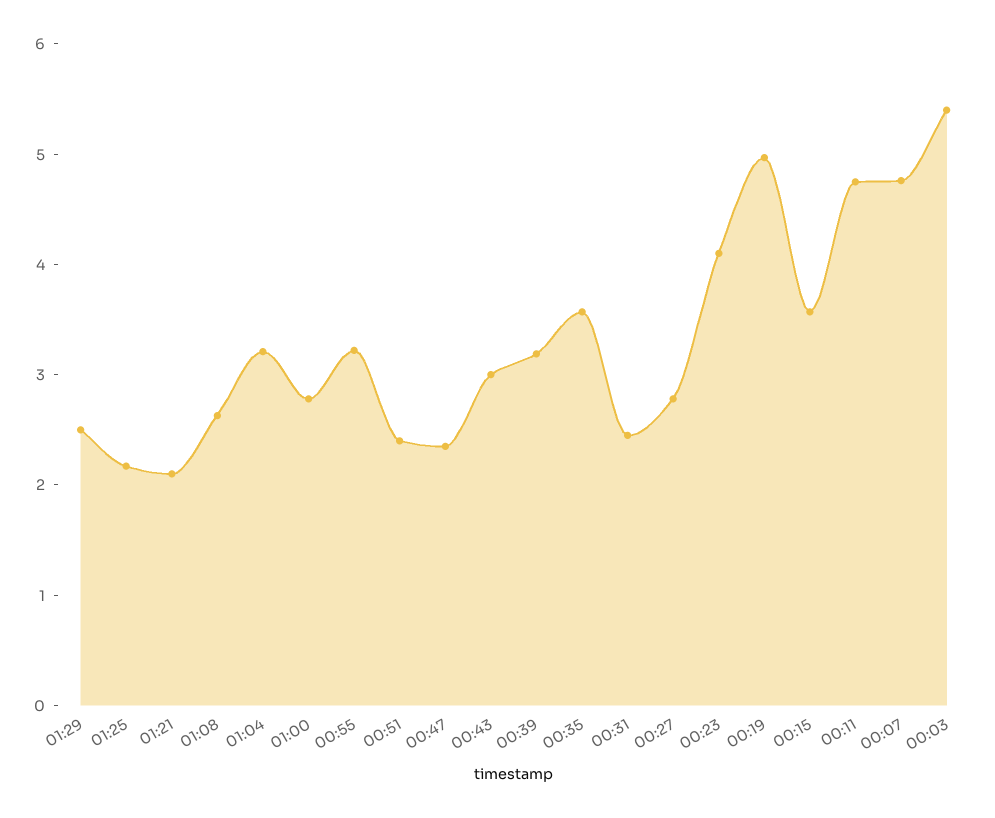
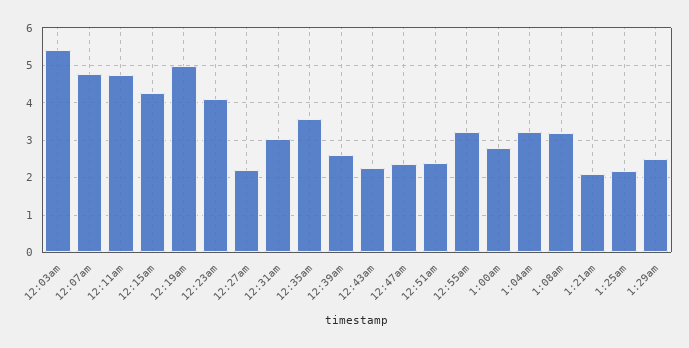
01:08: 2.6 -> 3.2
00:43: 3 -> 2.2
00:39: 3.2 -> 2.6
00:31: 2.4 -> 3
00:27: 2.8 -> 2.2
00:15: 3.6 -> 4.2

